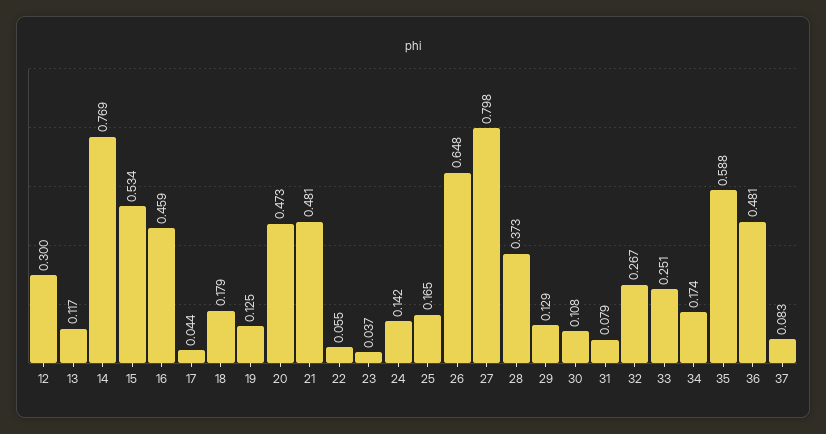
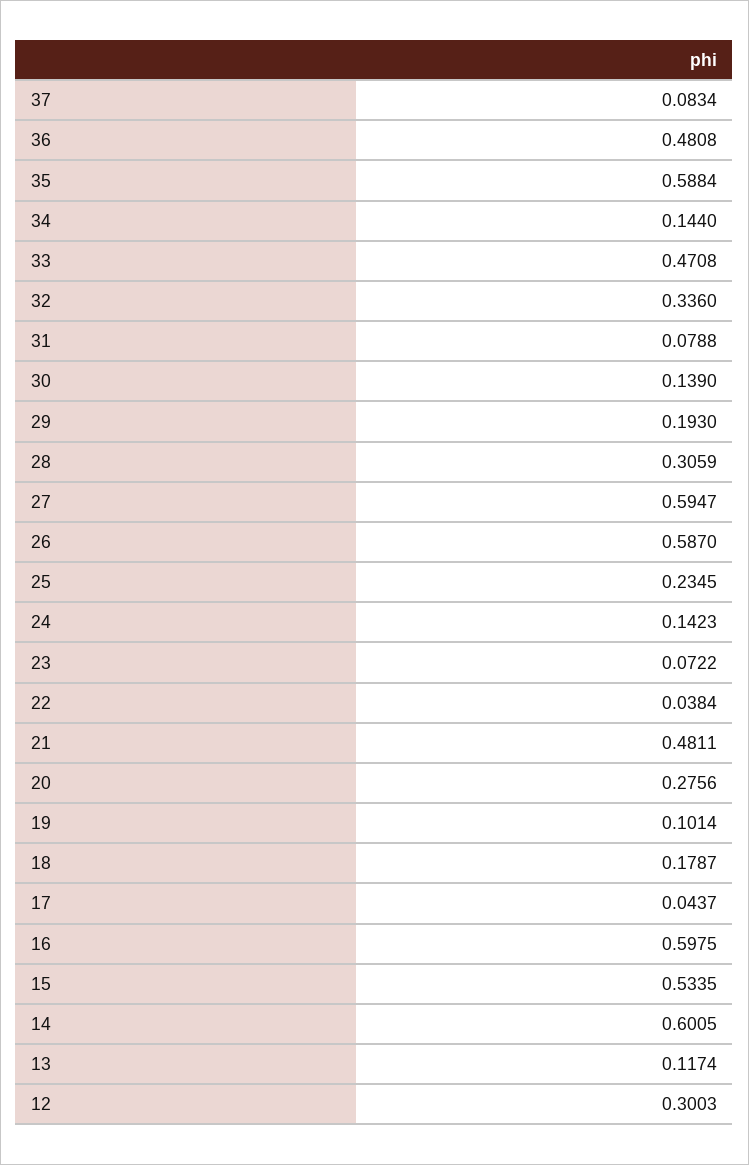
14: 0.769 -> 0.6005
16: 0.459 -> 0.5975
19: 0.125 -> 0.1014
20: 0.473 -> 0.2756
22: 0.055 -> 0.0384
23: 0.037 -> 0.0722
25: 0.165 -> 0.2345
26: 0.648 -> 0.587
27: 0.798 -> 0.5947
28: 0.373 -> 0.3059
29: 0.129 -> 0.193
30: 0.108 -> 0.139
32: 0.267 -> 0.336
33: 0.251 -> 0.4708
34: 0.174 -> 0.144

